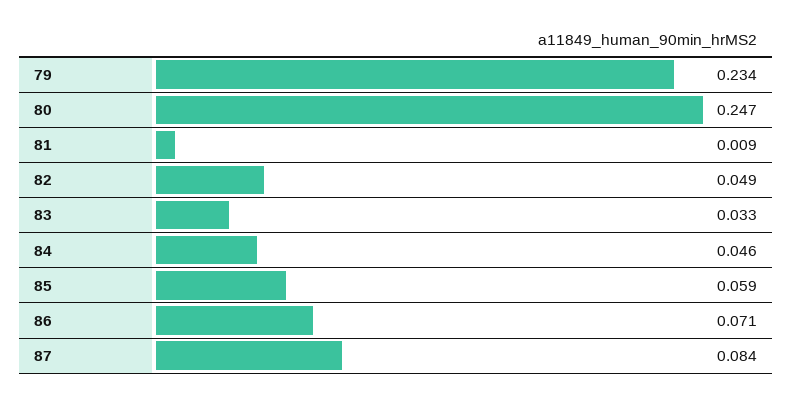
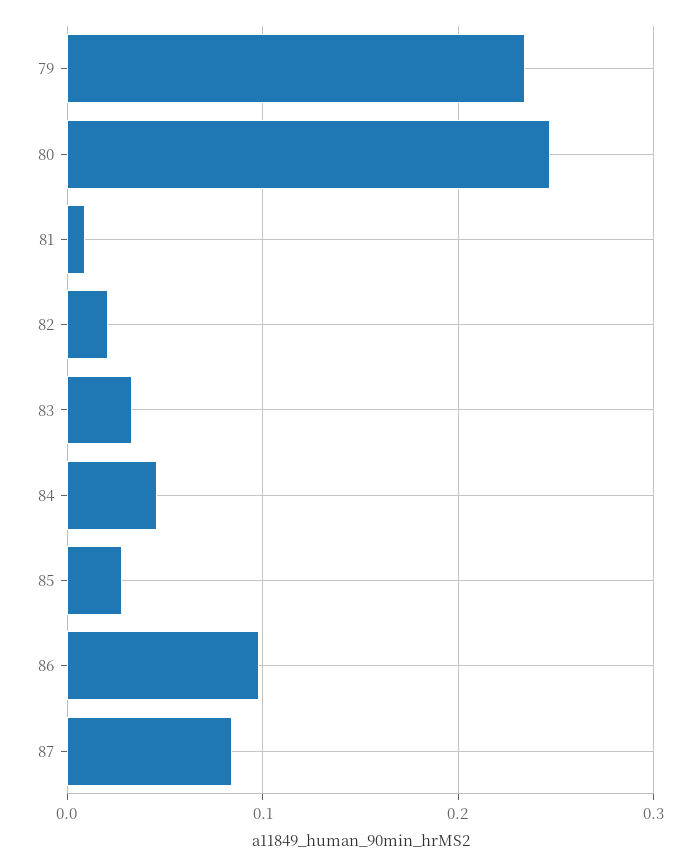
82: 0.049 -> 0.02
85: 0.059 -> 0.03
86: 0.071 -> 0.1

